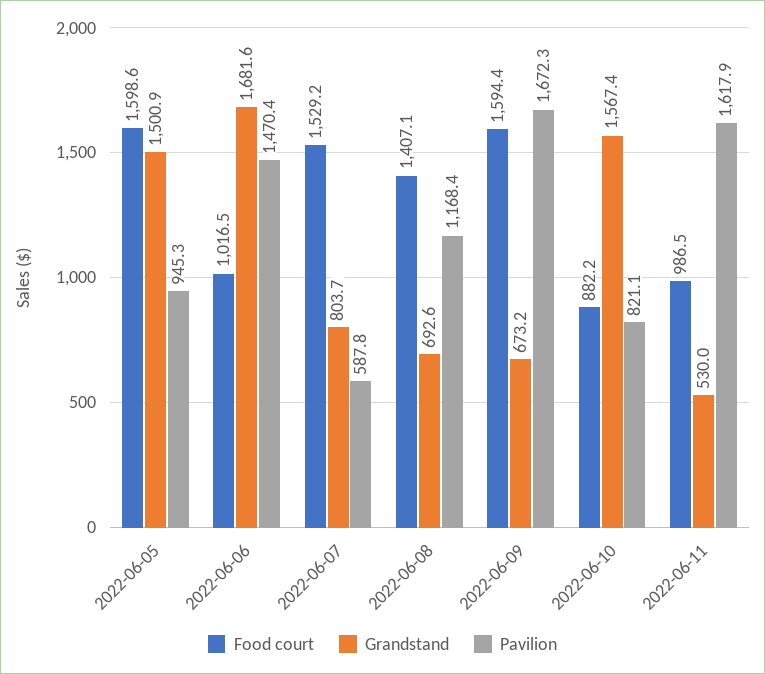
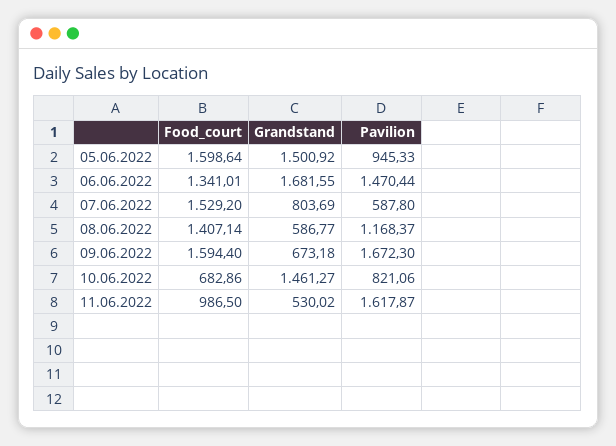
Food court, 2022-06-06: 1016.5 -> 1341.01
Grandstand, 2022-06-08: 692.6 -> 586.77
Food court, 2022-06-10: 882.2 -> 682.86
Grandstand, 2022-06-10: 1567.4 -> 1461.27

